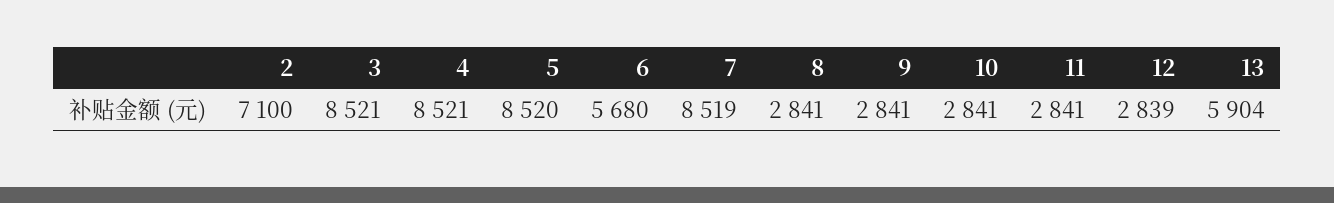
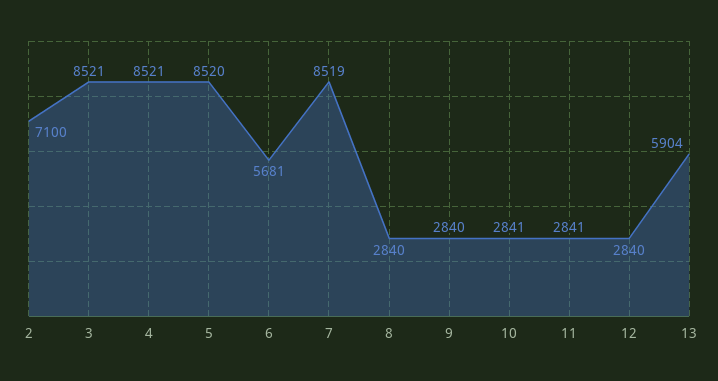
6: 5680 -> 5681
8: 2841 -> 2840
9: 2841 -> 2840
12: 2839 -> 2840

